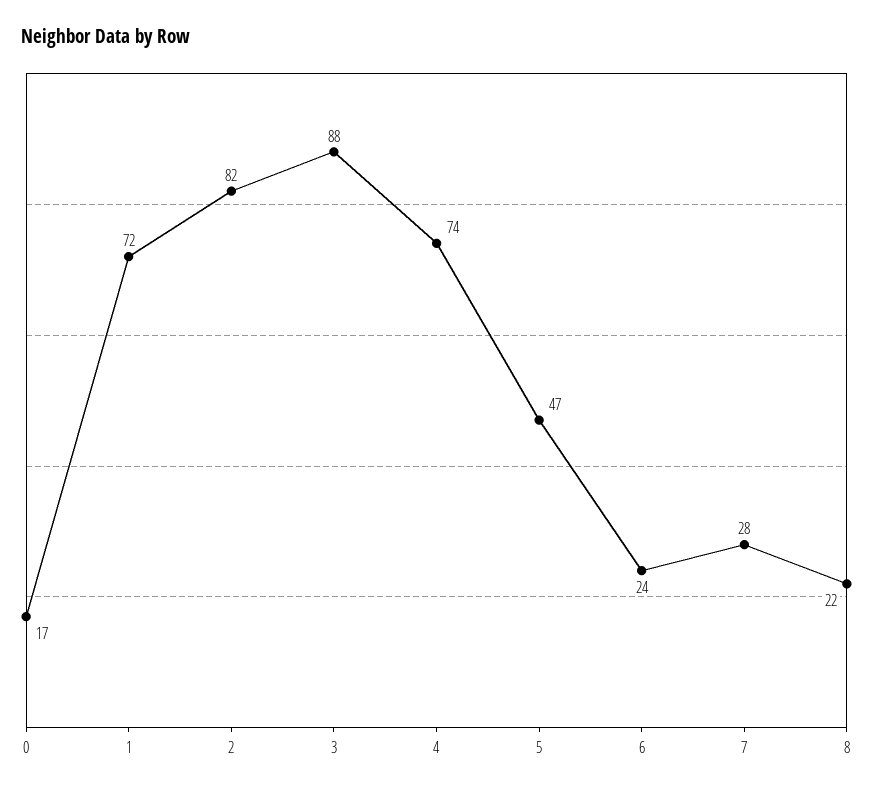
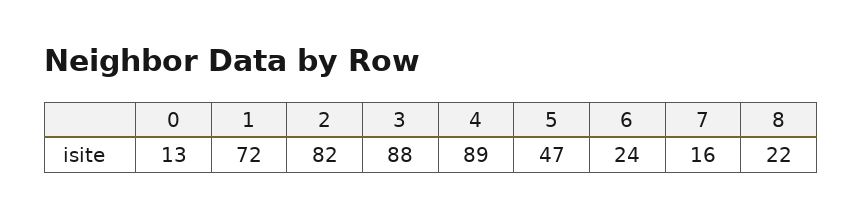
0: 17 -> 13
4: 74 -> 89
7: 28 -> 16

